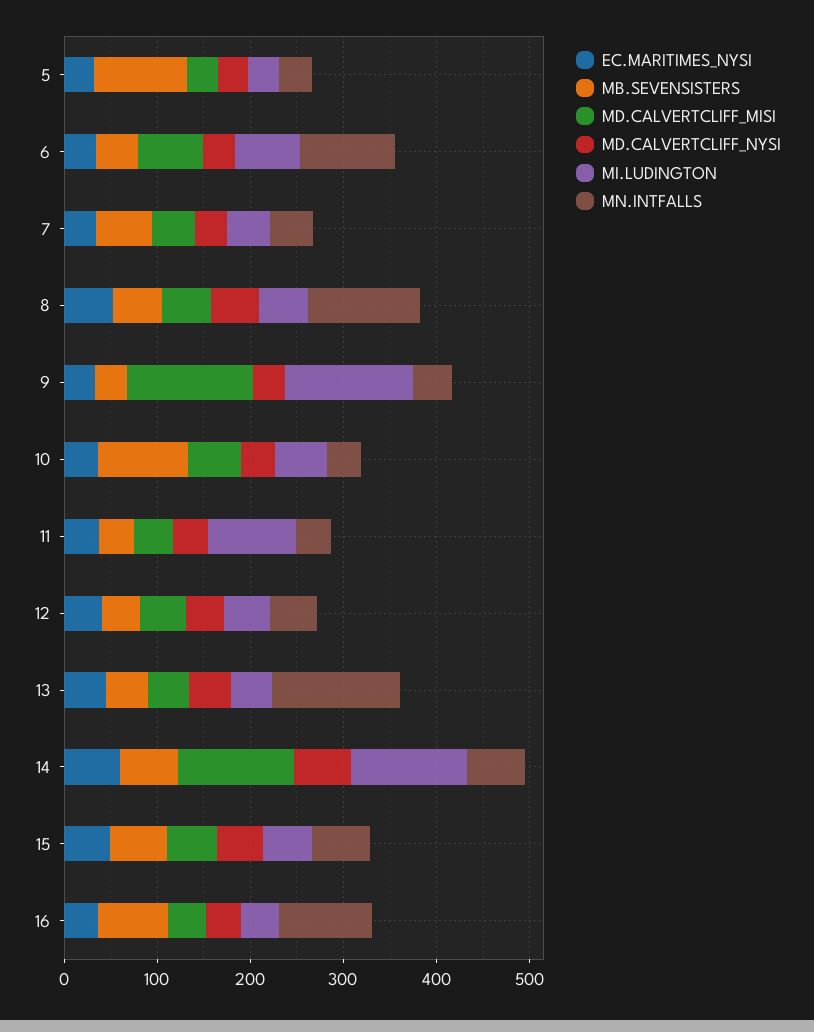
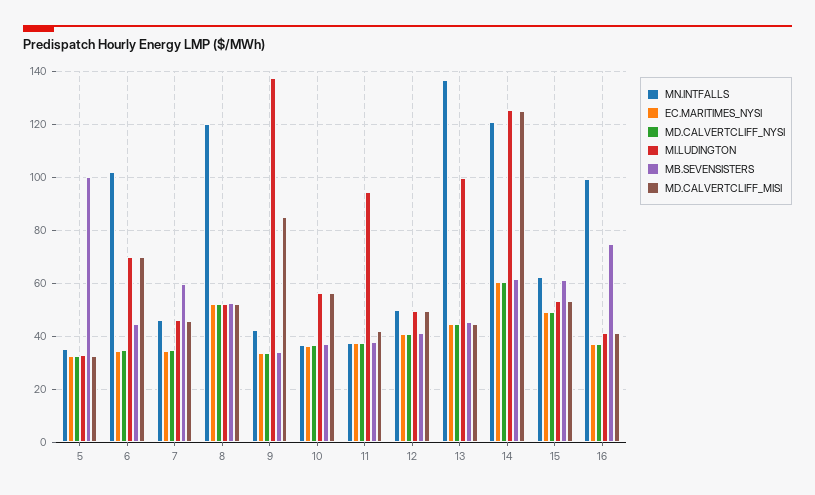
MD.CALVERTCLIFF_MISI, 9: 140 -> 85
MB.SEVENSISTERS, 10: 100 -> 37.5
MI.LUDINGTON, 13: 40 -> 100
MN.INTFALLS, 14: 60 -> 120

